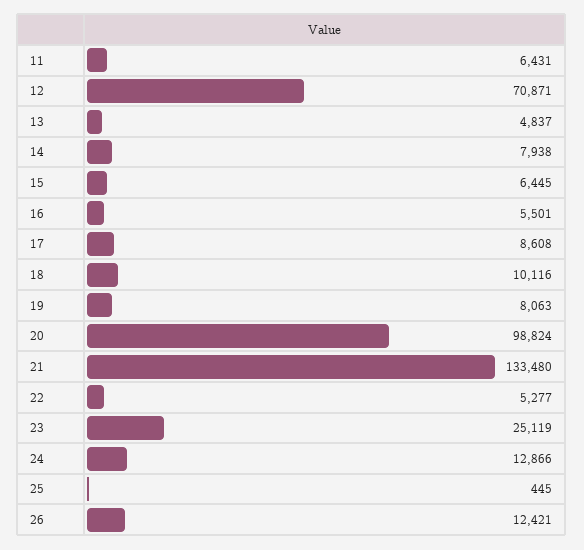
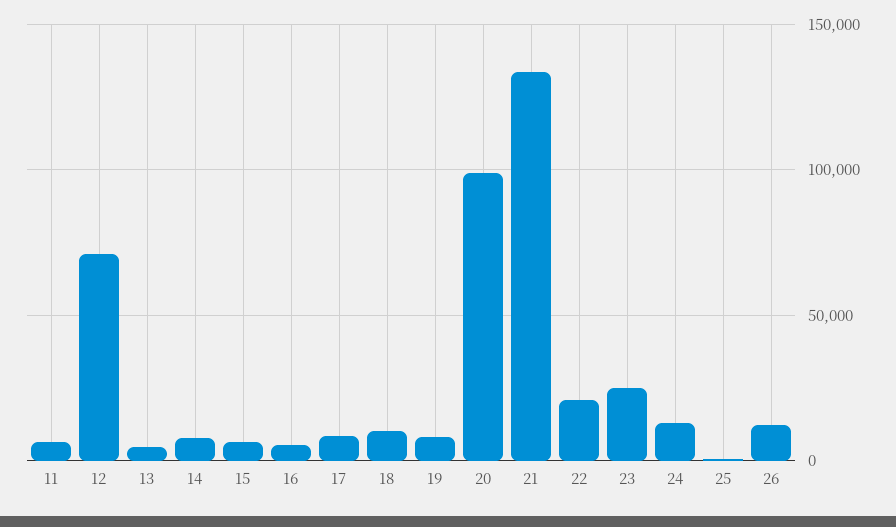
22: 5277 -> 20000

